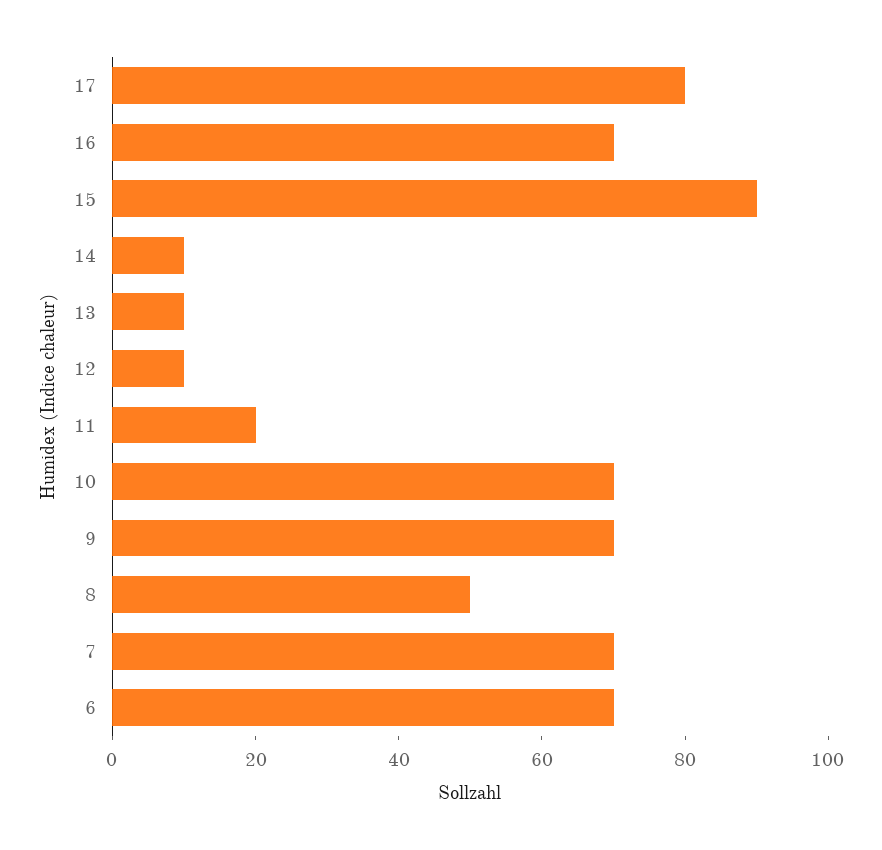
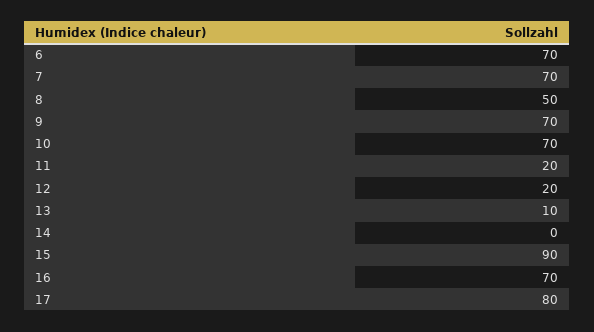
14: 10 -> 0
12: 10 -> 20

